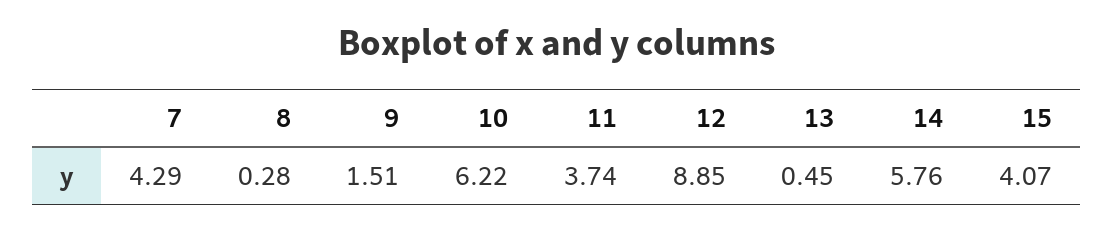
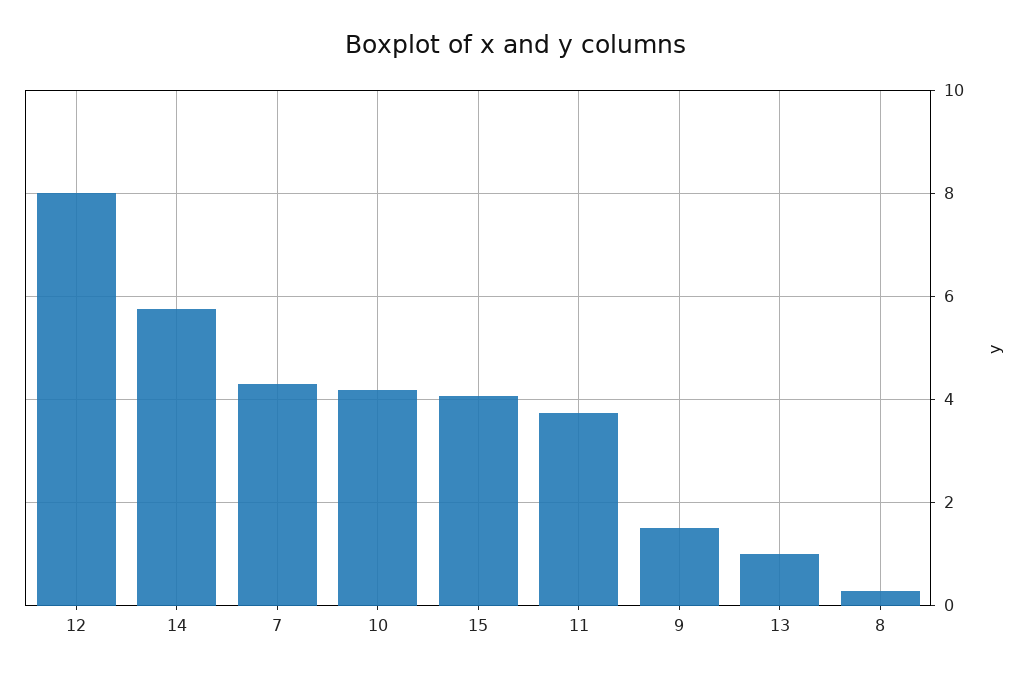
10: 6.22 -> 4.2
12: 8.85 -> 8
13: 0.45 -> 1

